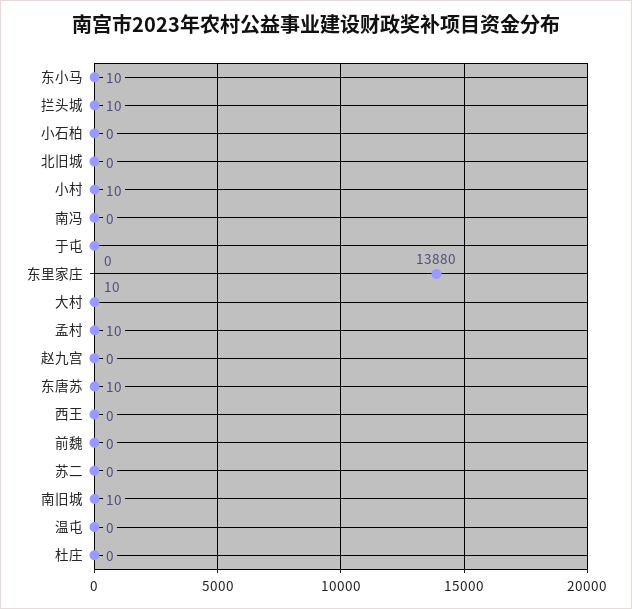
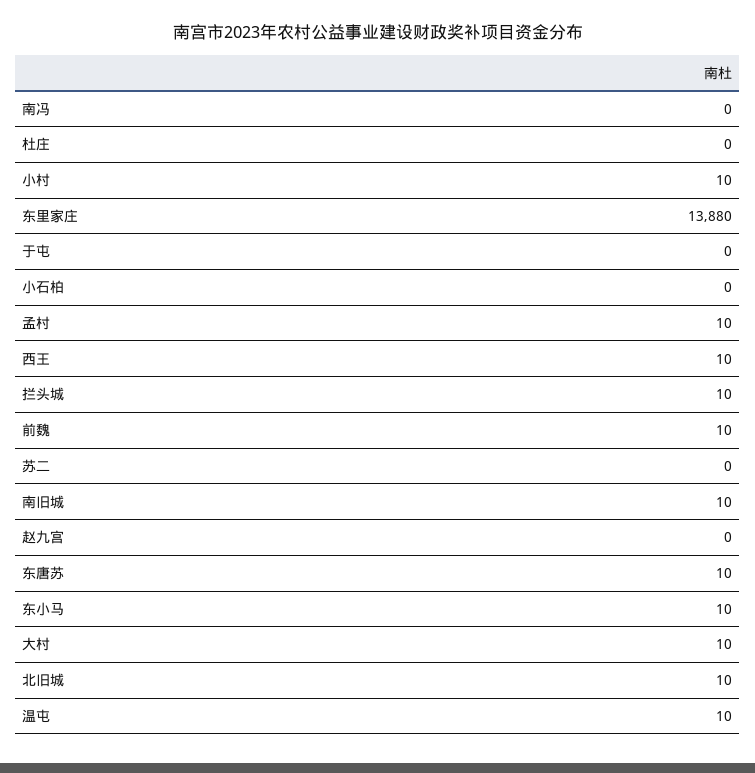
北旧城: 0 -> 10
西王: 0 -> 10
前魏: 0 -> 10
温屯: 0 -> 10

